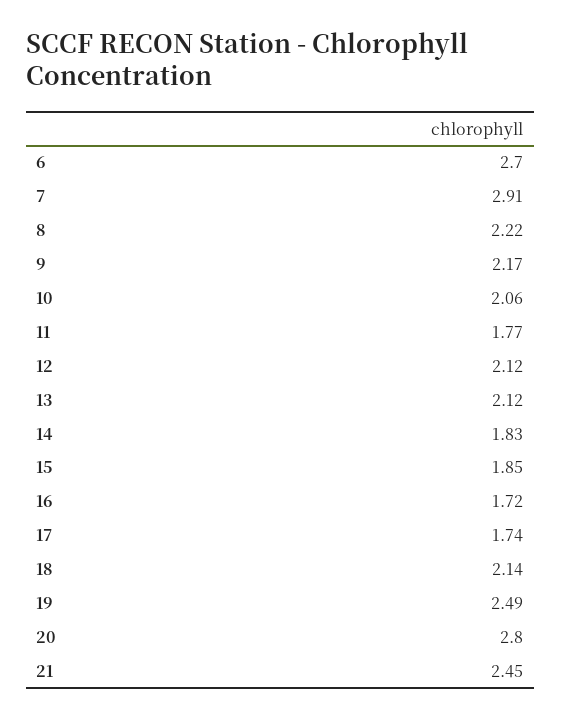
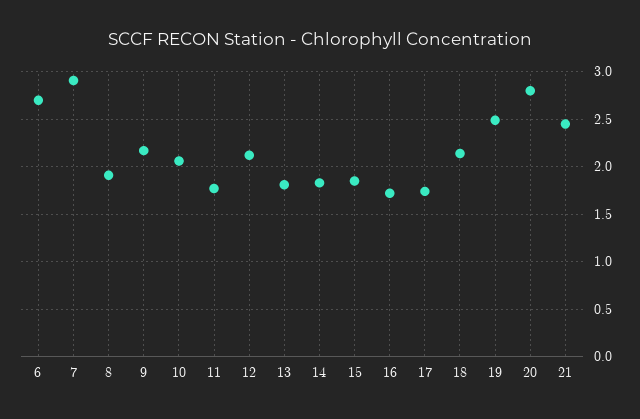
8: 2.22 -> 1.9
13: 2.12 -> 1.8

